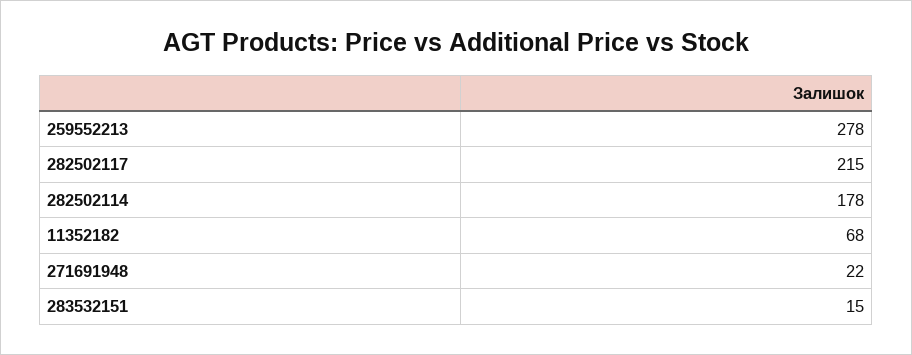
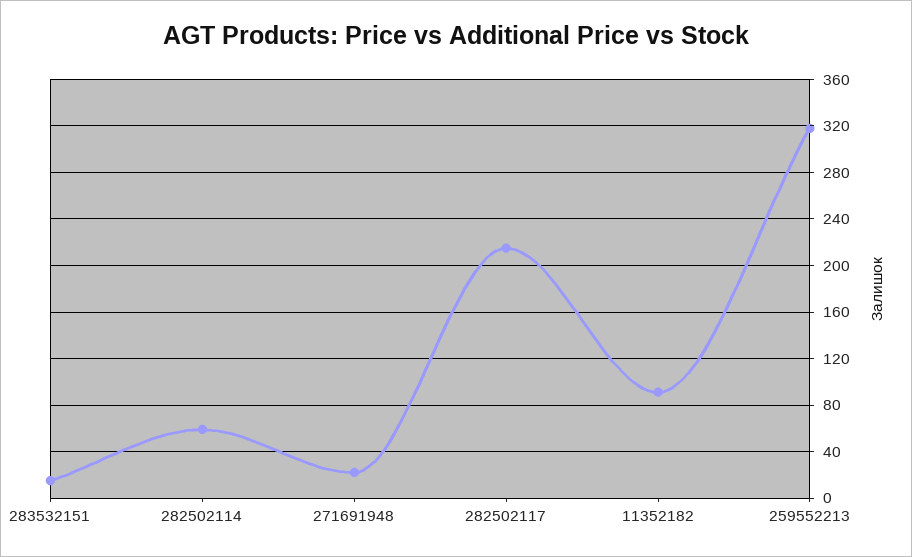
259552213: 278 -> 320
282502114: 178 -> 60
11352182: 68 -> 90

